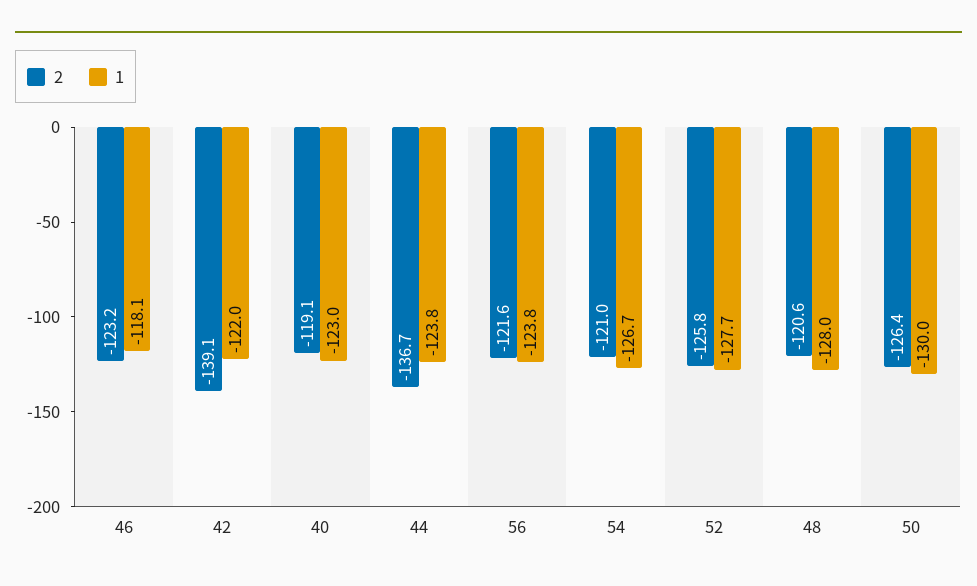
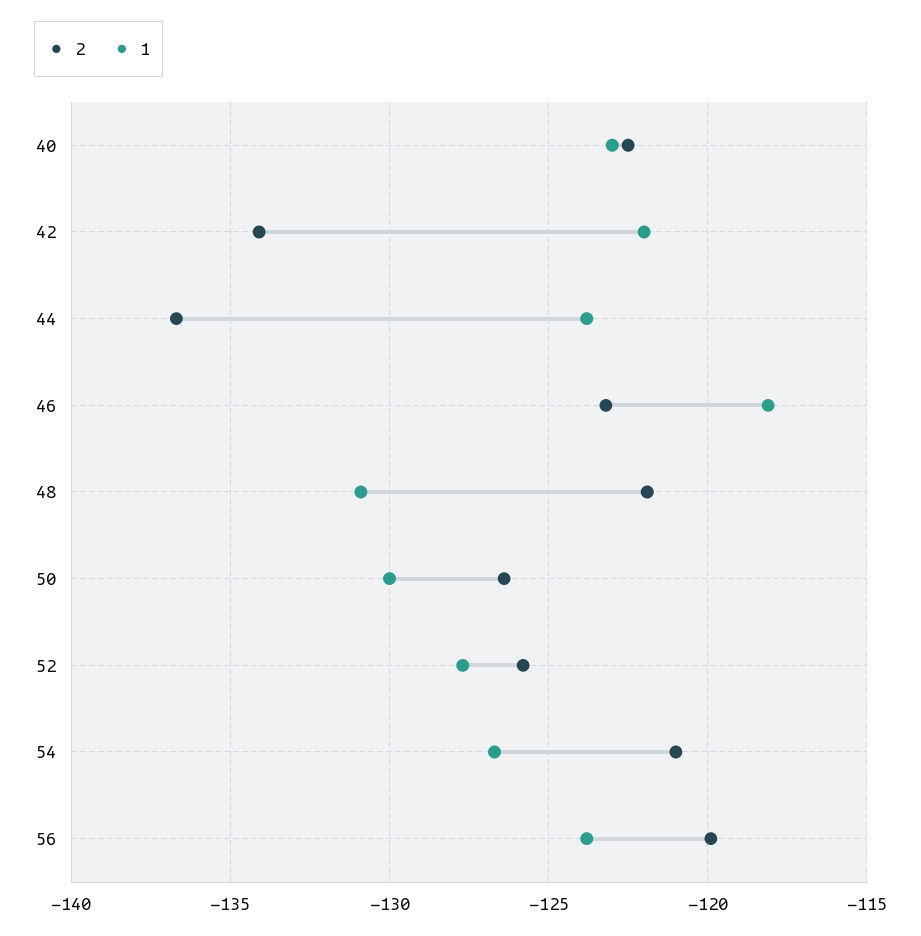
2, 42: -139.1 -> -134
2, 40: -119.1 -> -122.5
2, 56: -121.6 -> -120
2, 48: -120.6 -> -122
1, 48: -128 -> -131

